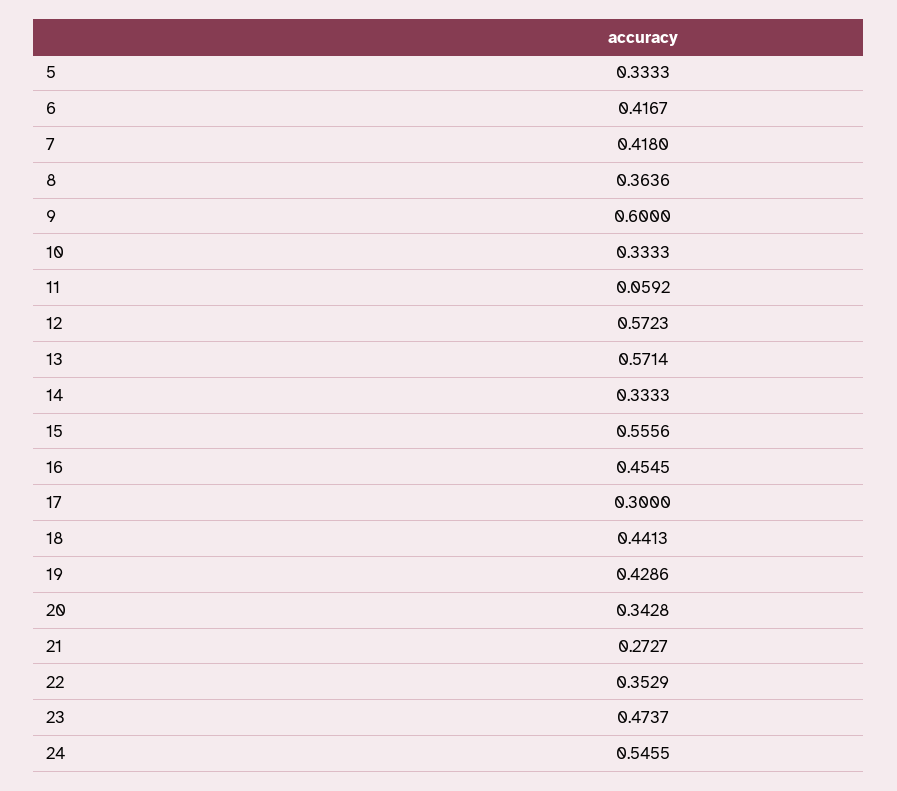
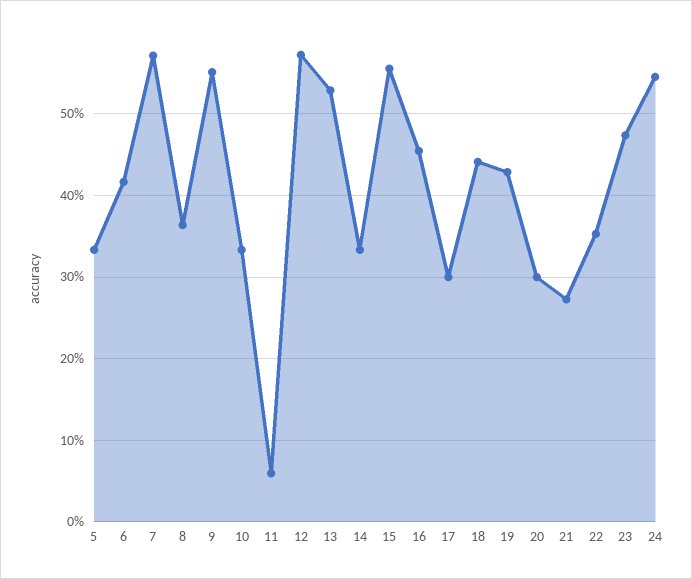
7: 0.418 -> 0.57
9: 0.6 -> 0.55
13: 0.5714 -> 0.53
20: 0.3428 -> 0.3

